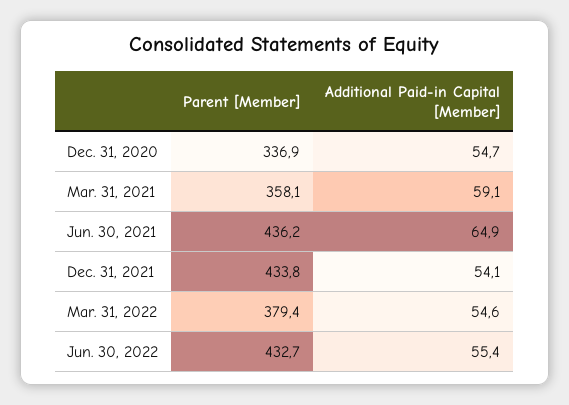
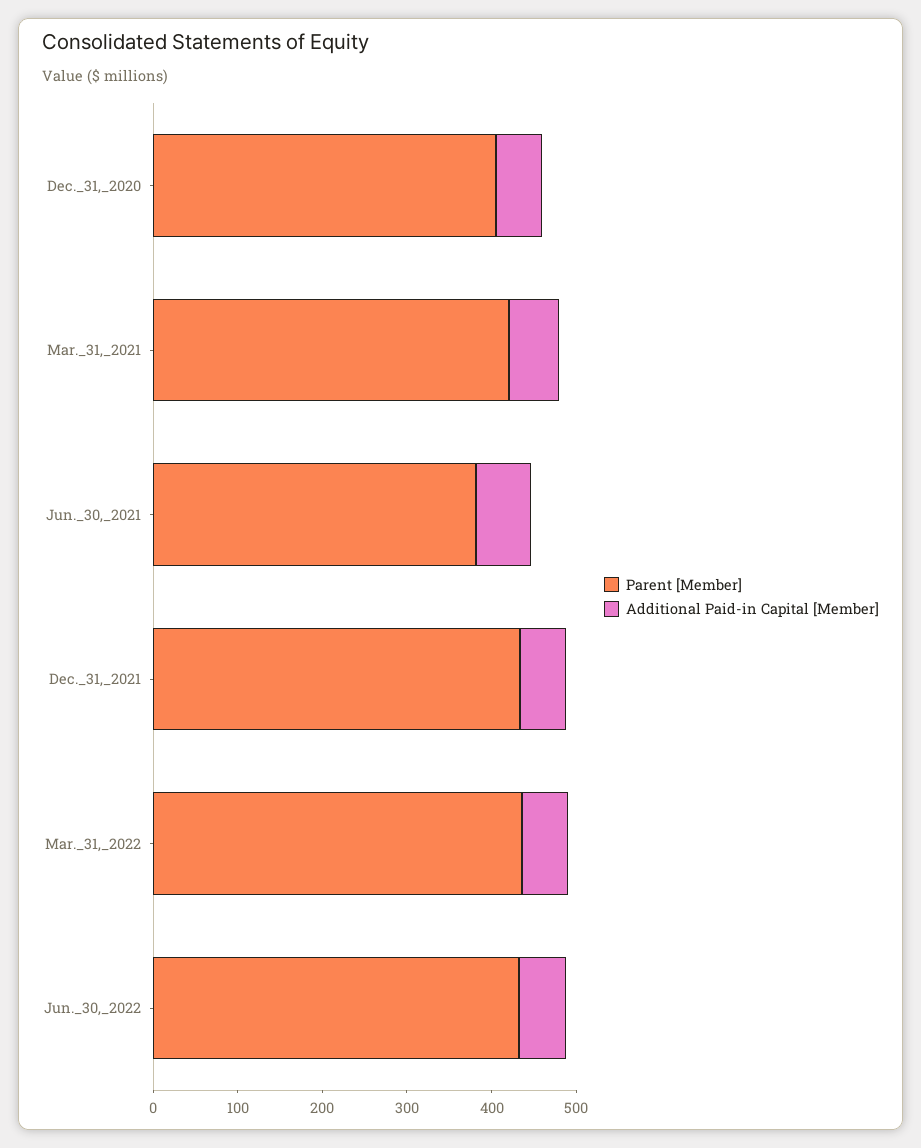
Parent [Member], Dec. 31, 2020: 336.9 -> 400
Parent [Member], Mar. 31, 2021: 358.1 -> 420
Parent [Member], Jun. 30, 2021: 436.2 -> 380
Parent [Member], Mar. 31, 2022: 379.4 -> 440

